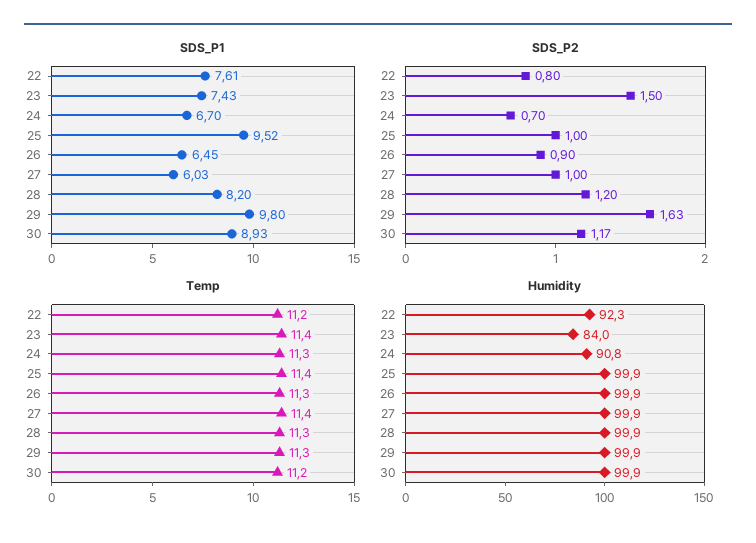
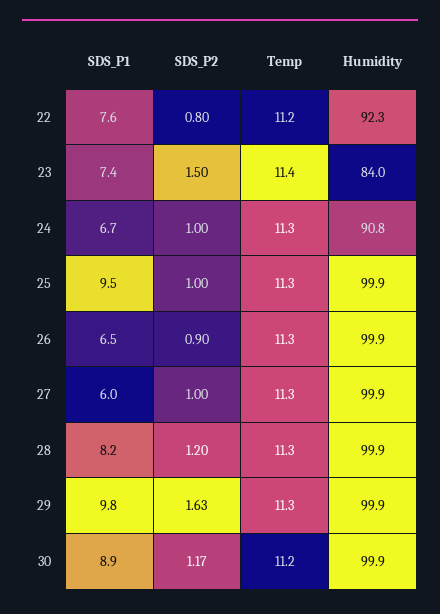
SDS_P2, 24: 0.7 -> 1
Temp, 25: 11.4 -> 11.3
Temp, 27: 11.4 -> 11.3

